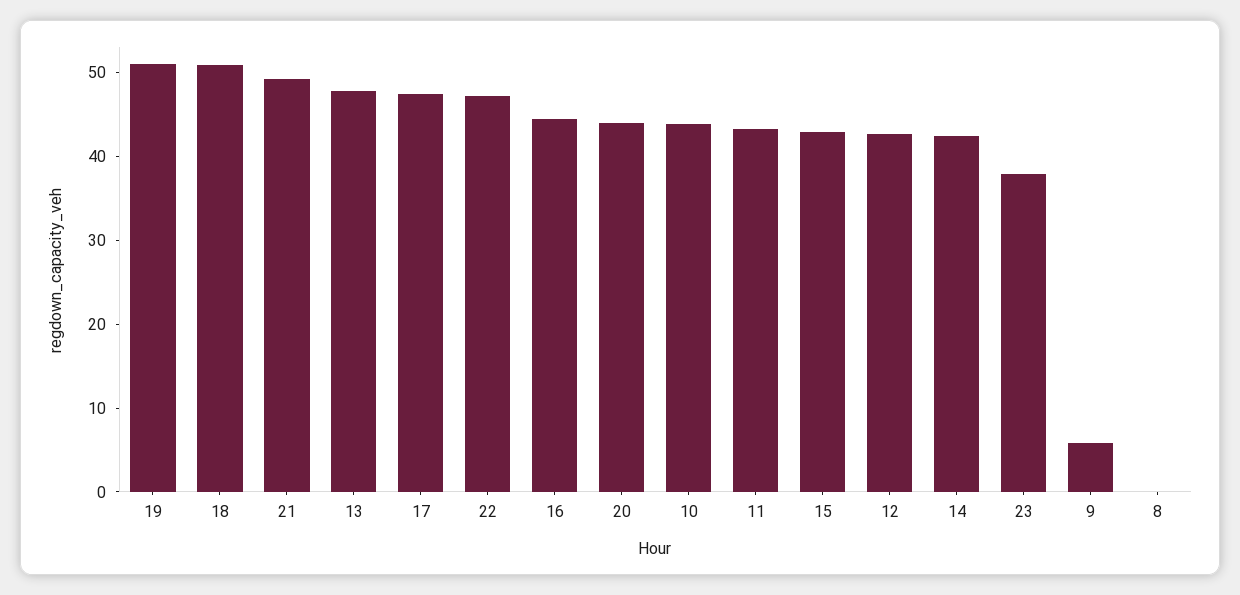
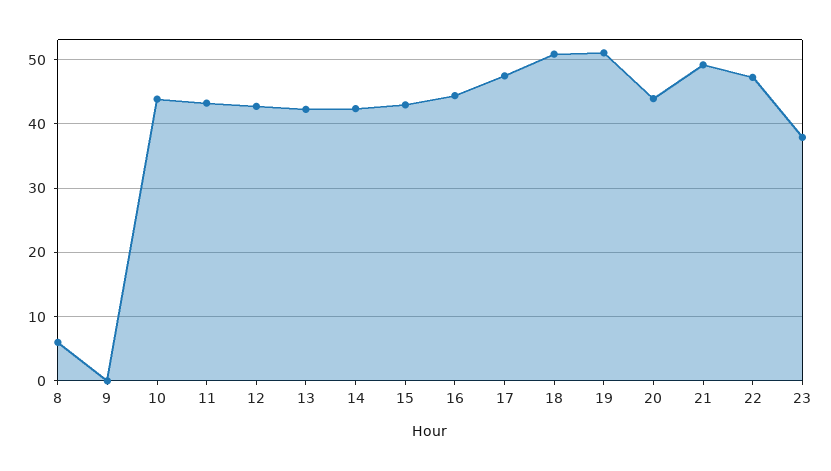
13: 48 -> 42
9: 6 -> 0
8: 0 -> 6

